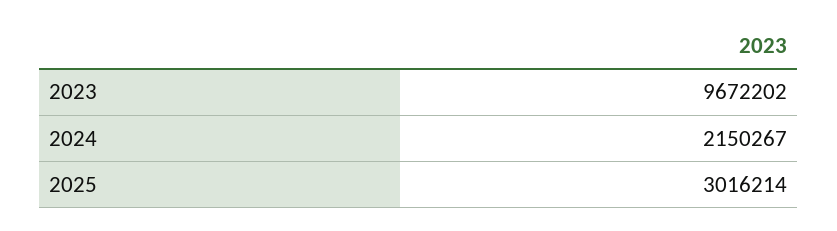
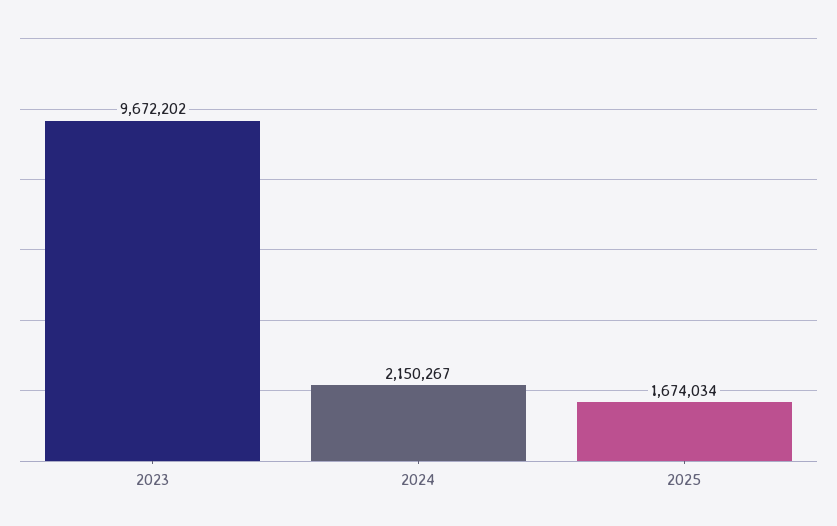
2025: 3016214 -> 1674034

